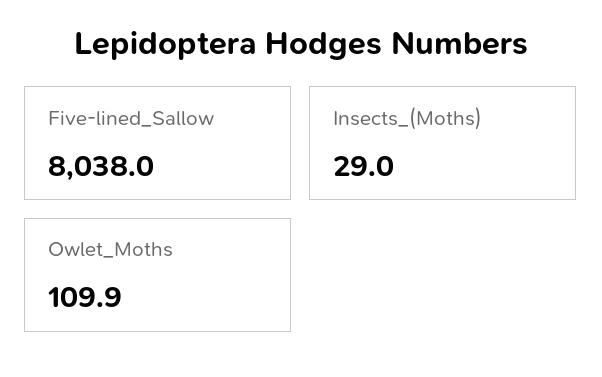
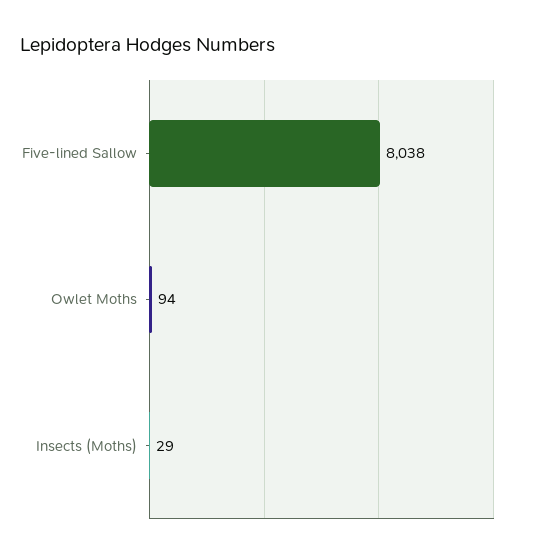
Owlet_Moths: 109.9 -> 94

